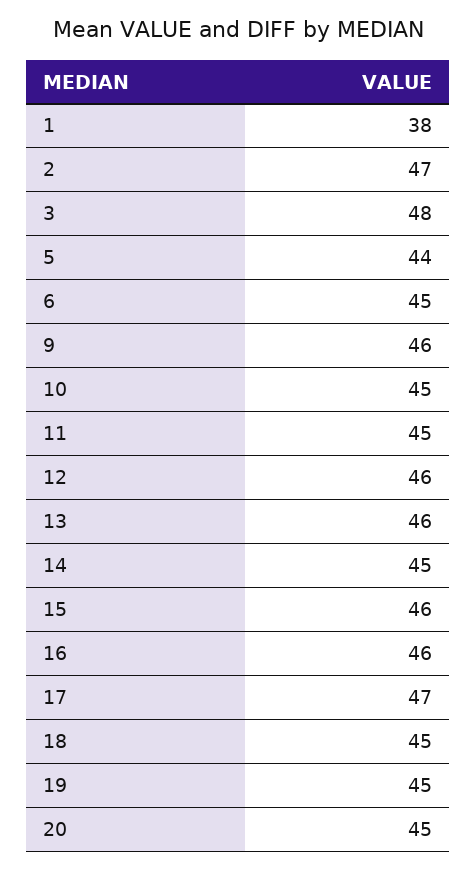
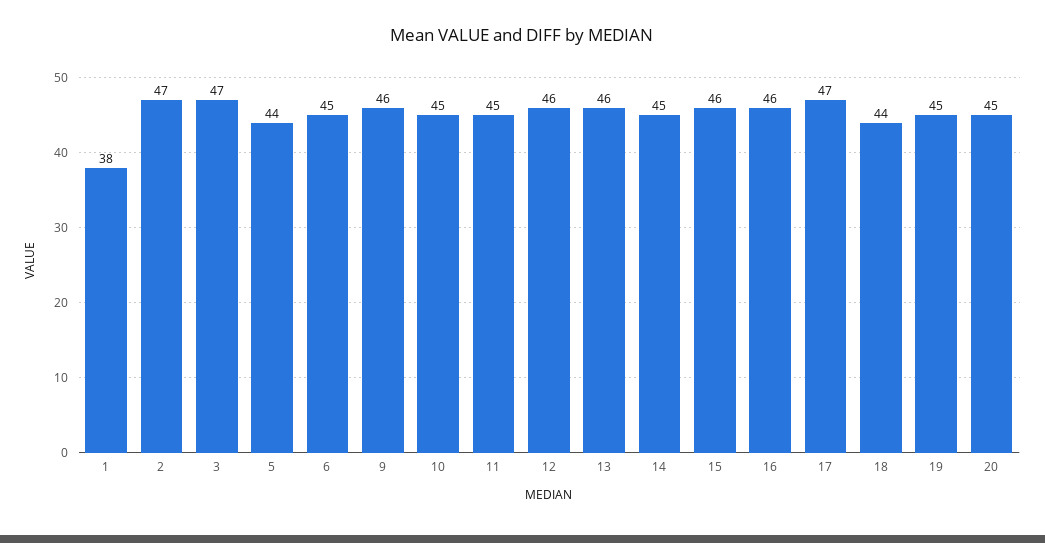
3: 48 -> 47
18: 45 -> 44

